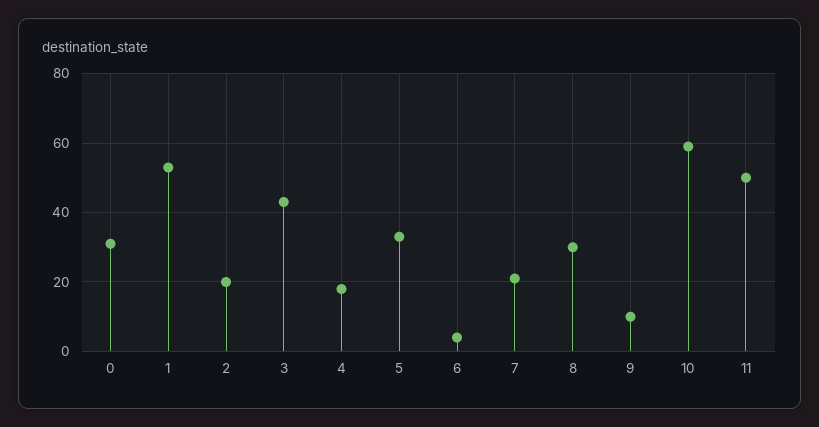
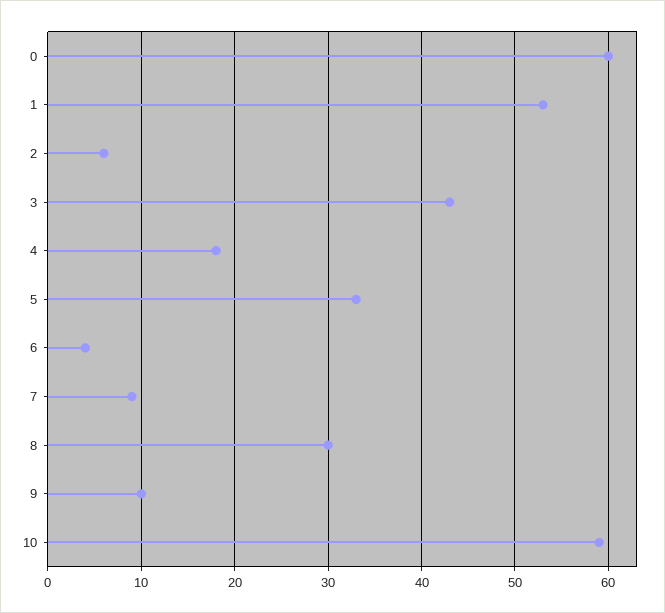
0: 30 -> 60
2: 20 -> 6
7: 20 -> 9
11: 50 -> none

